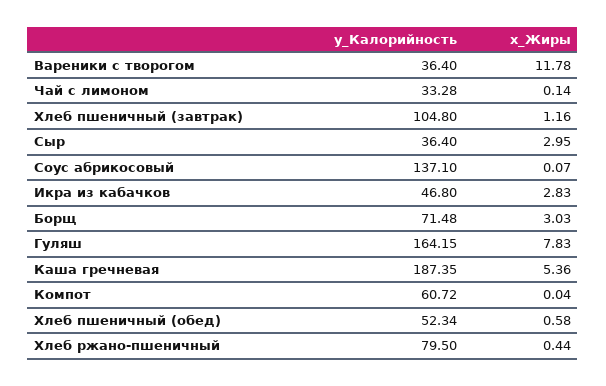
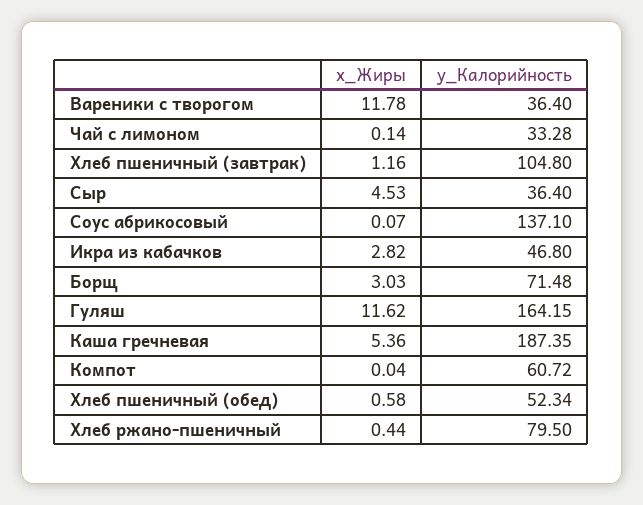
x_Жиры, Сыр: 2.95 -> 4.53
x_Жиры, Икра из кабачков: 2.83 -> 2.82
x_Жиры, Гуляш: 7.83 -> 11.62

